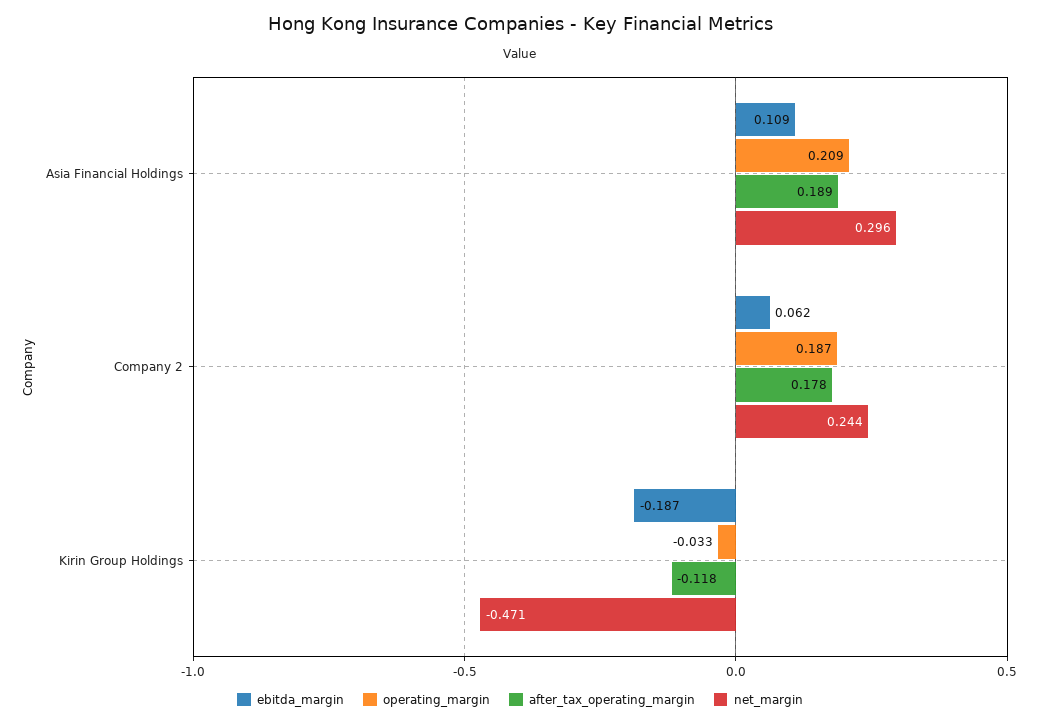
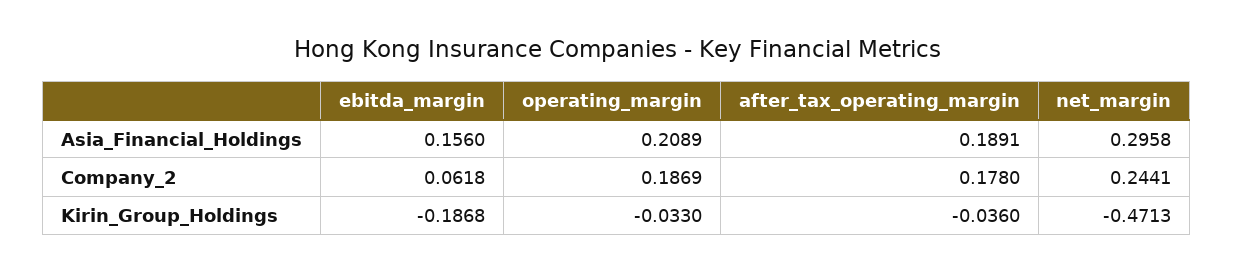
ebitda_margin, Asia Financial Holdings: 0.109 -> 0.156
after_tax_operating_margin, Kirin Group Holdings: -0.118 -> -0.036

